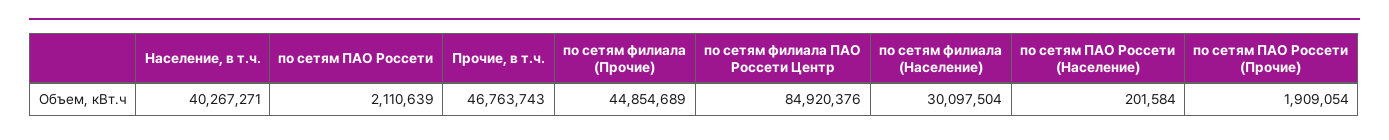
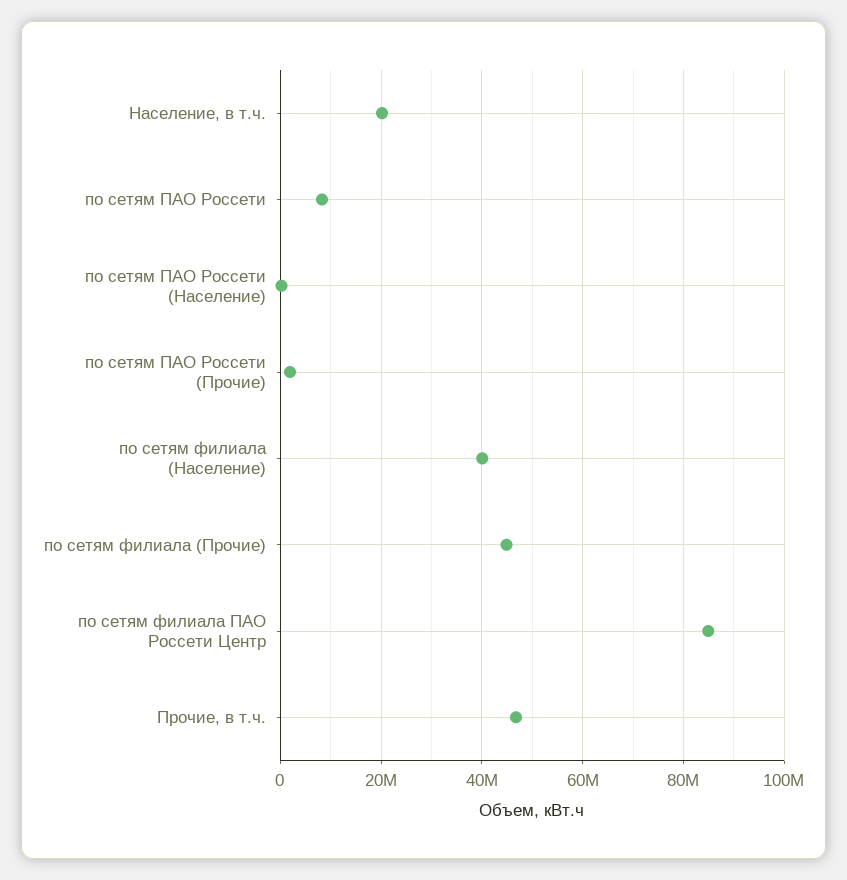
Население, в т.ч.: 40267271 -> 20000000
по сетям ПАО Россети: 2110639 -> 8000000
по сетям филиала (Население): 30097504 -> 40000000

